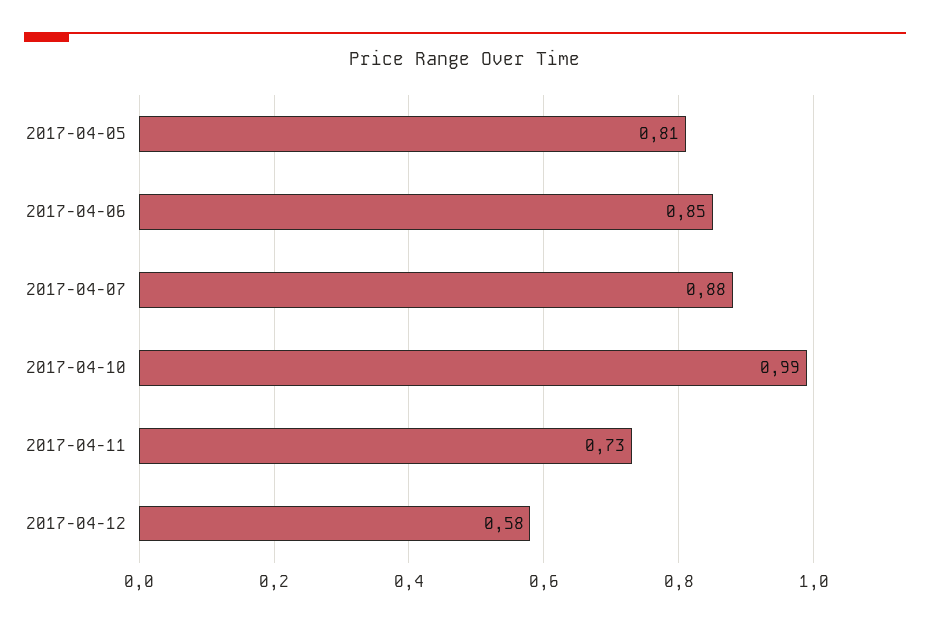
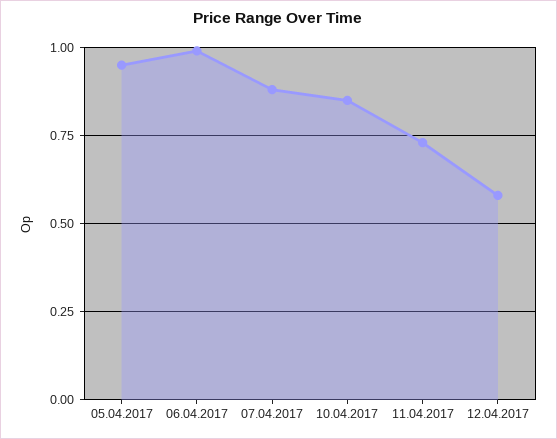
2017-04-05: 0.81 -> 0.95
2017-04-06: 0.85 -> 1
2017-04-10: 0.99 -> 0.85

